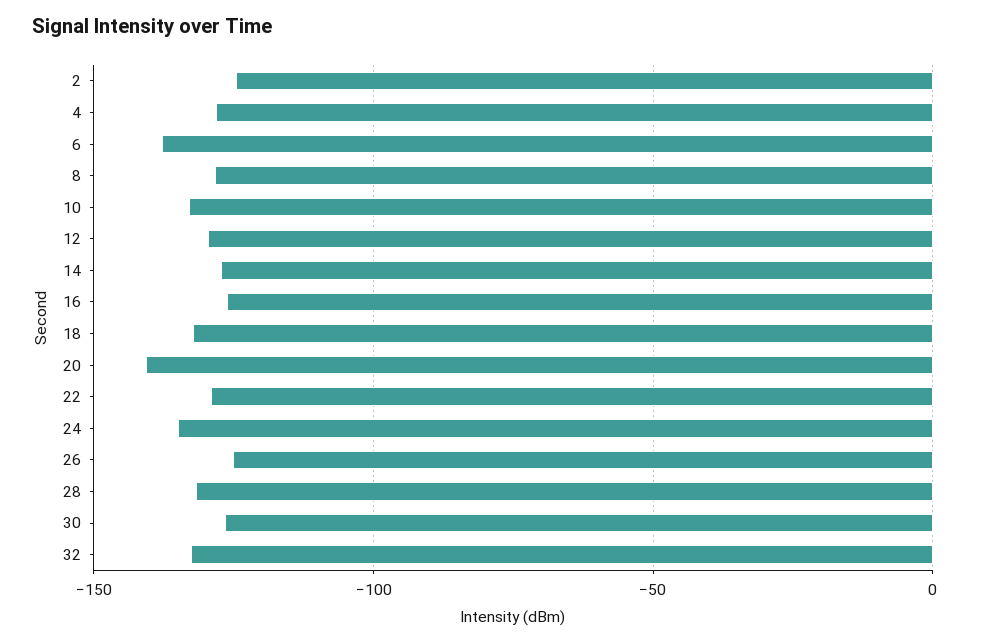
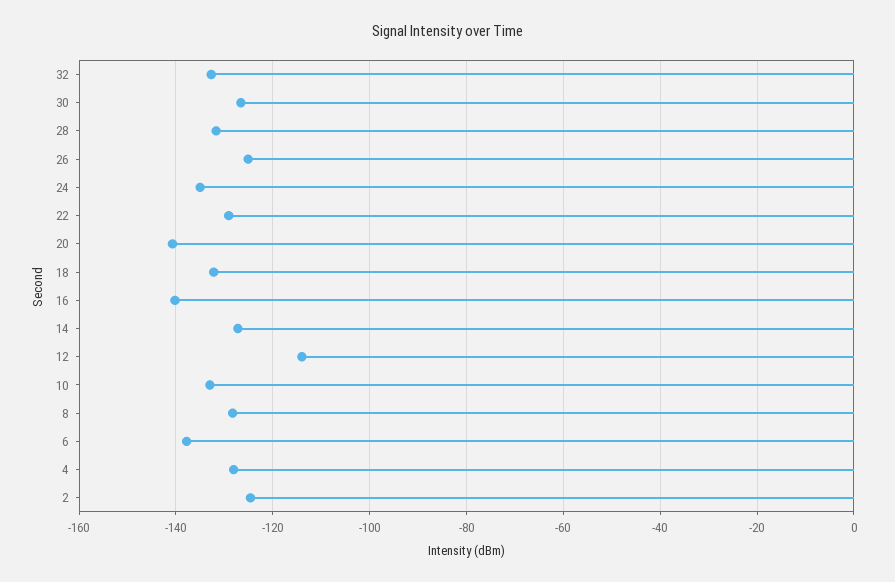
12: -130 -> -114
16: -125 -> -140

